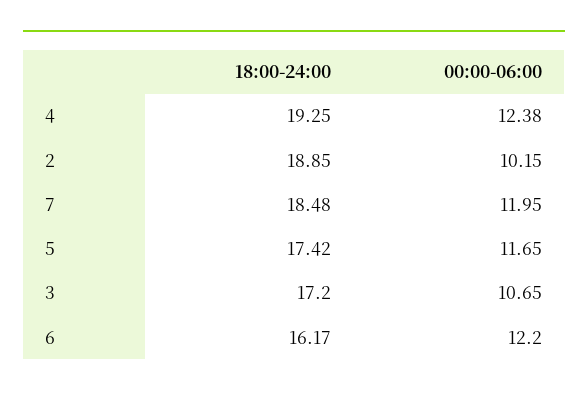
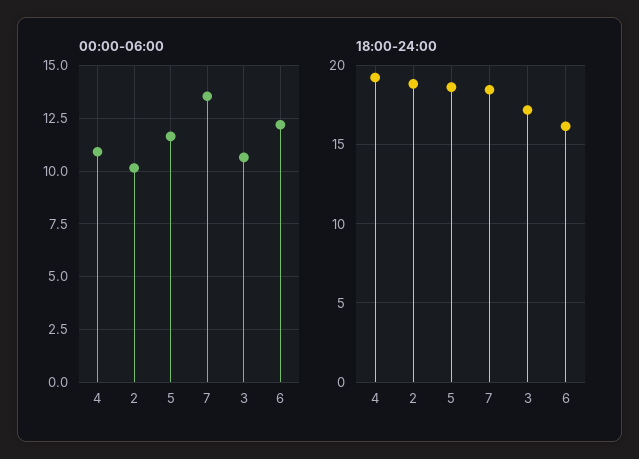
00:00-06:00, 4: 12.38 -> 11
00:00-06:00, 7: 11.95 -> 13.5
18:00-24:00, 5: 17.42 -> 18.5

